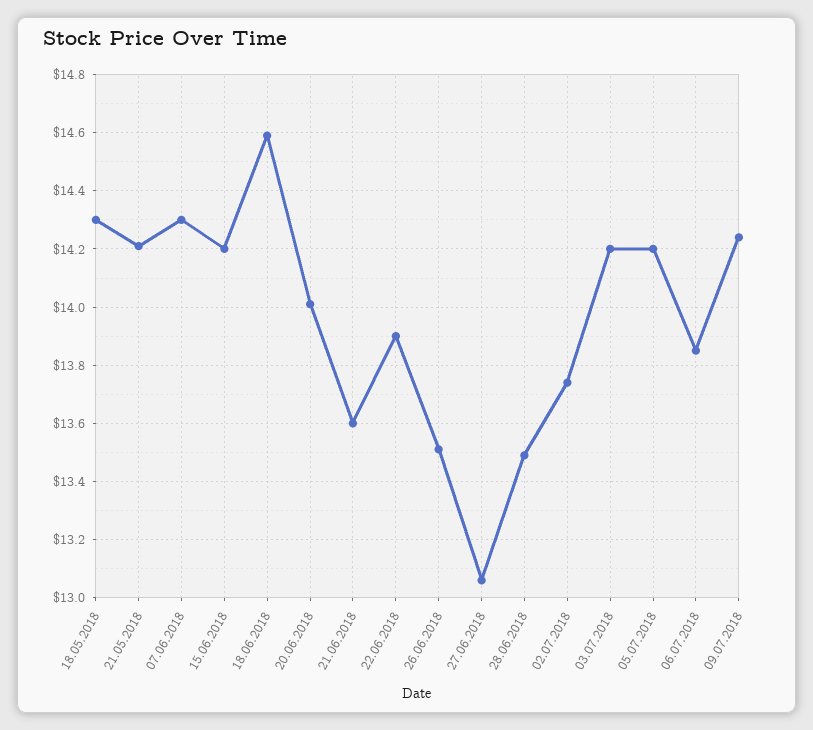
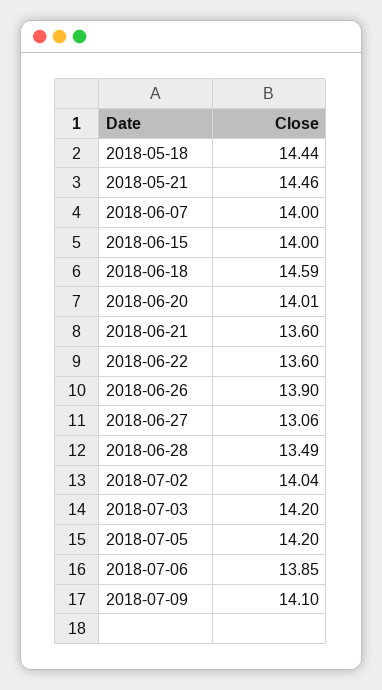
18.05.2018: 14.3 -> 14.44
21.05.2018: 14.2 -> 14.46
07.06.2018: 14.3 -> 14
15.06.2018: 14.2 -> 14
22.06.2018: 13.9 -> 13.6
26.06.2018: 13.5 -> 13.9
02.07.2018: 13.75 -> 14.04
09.07.2018: 14.25 -> 14.1

